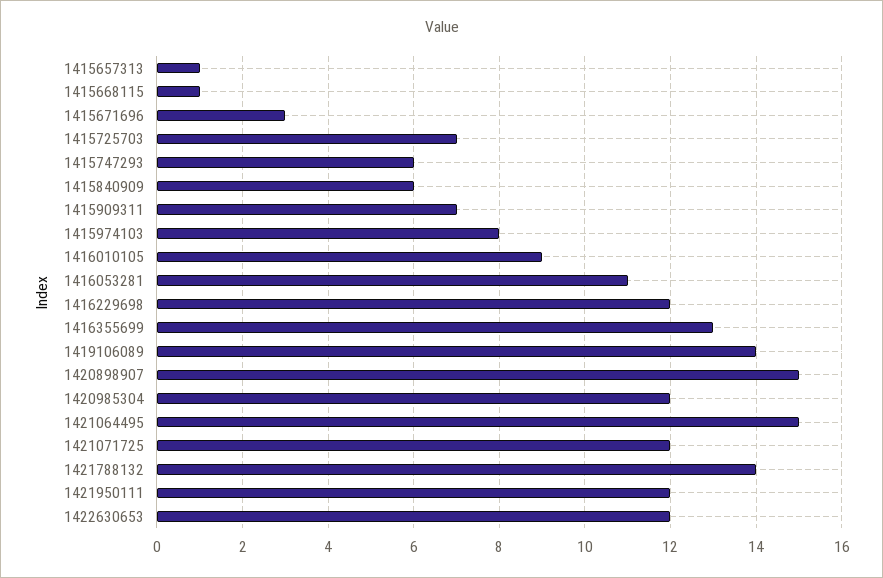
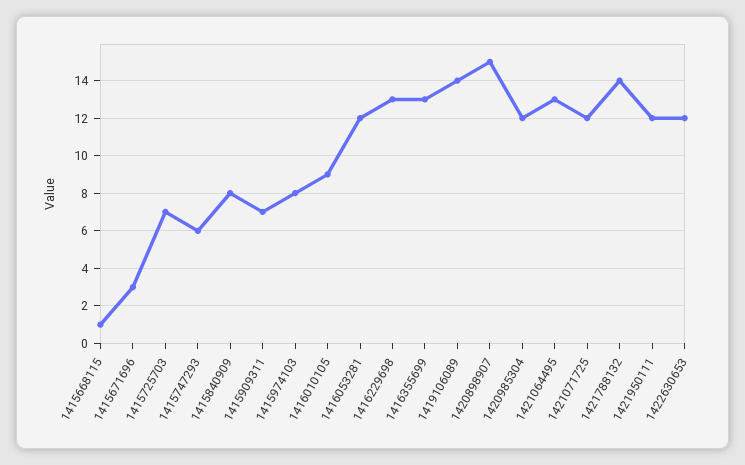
1415657313: 1 -> none
1415840909: 6 -> 8
1416053281: 11 -> 12
1416229698: 12 -> 13
1421064495: 15 -> 13

